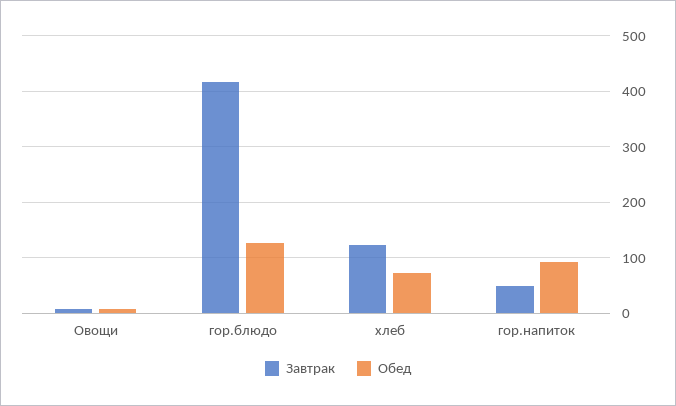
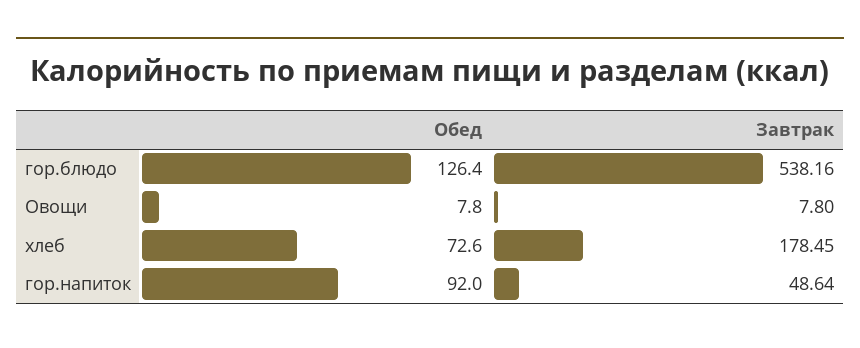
Завтрак, гор.блюдо: 420 -> 538.16
Завтрак, хлеб: 120 -> 178.45

